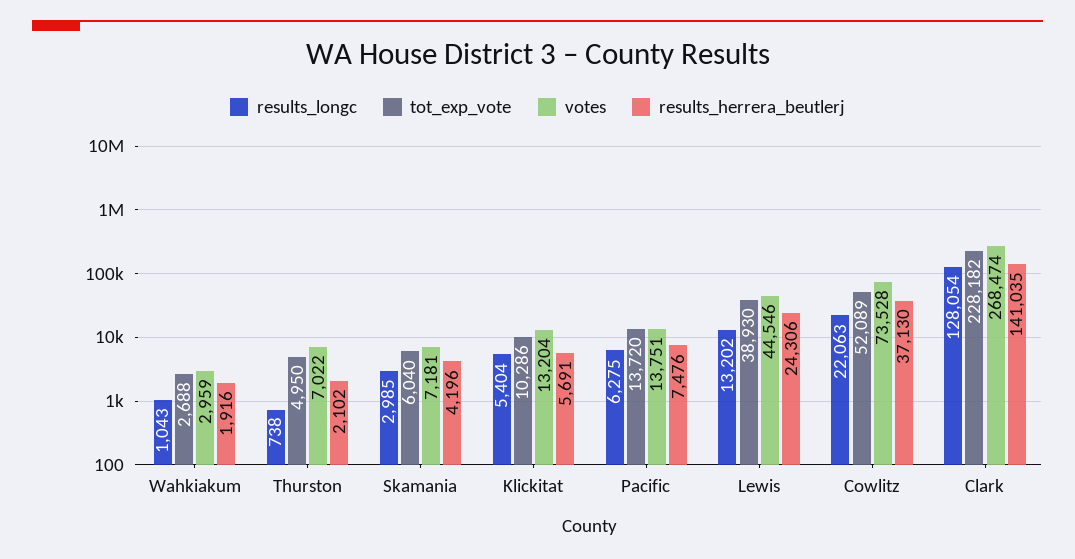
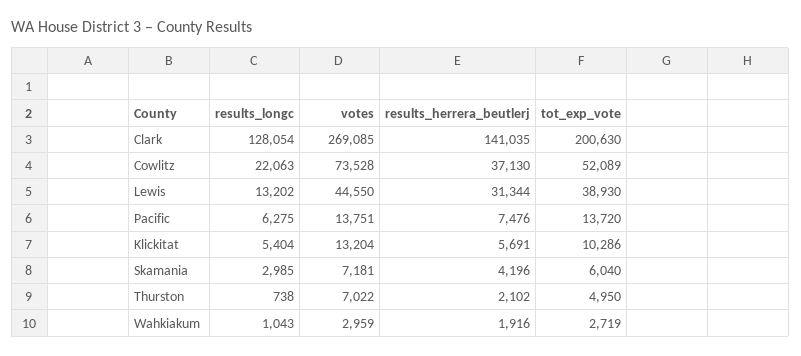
tot_exp_vote, Wahkiakum: 2688 -> 2719
votes, Lewis: 44546 -> 44550
results_herrera_beutlerj, Lewis: 24306 -> 31344
tot_exp_vote, Clark: 228182 -> 200630
votes, Clark: 268474 -> 269085

